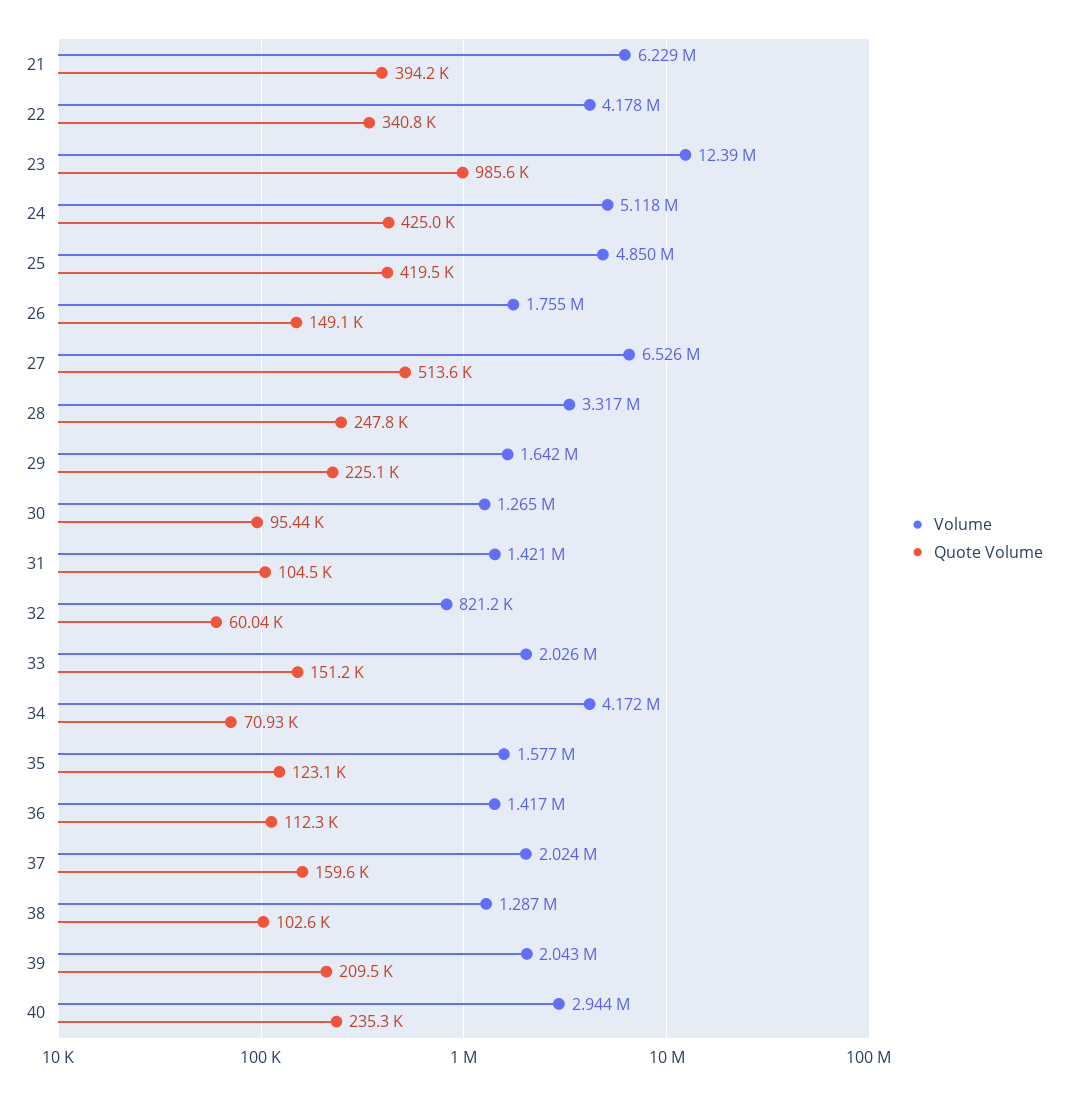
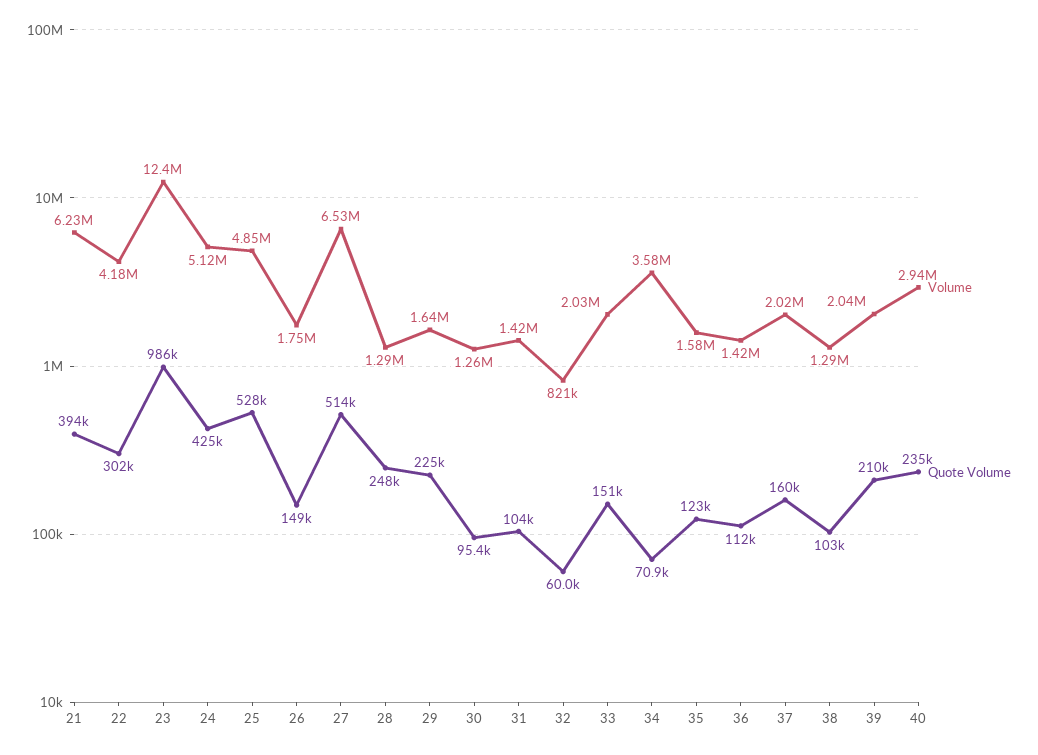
Quote Volume, 22: 340800 -> 302000
Quote Volume, 25: 419500 -> 528000
Volume, 28: 3317000 -> 1290000
Volume, 34: 4172000 -> 3580000

